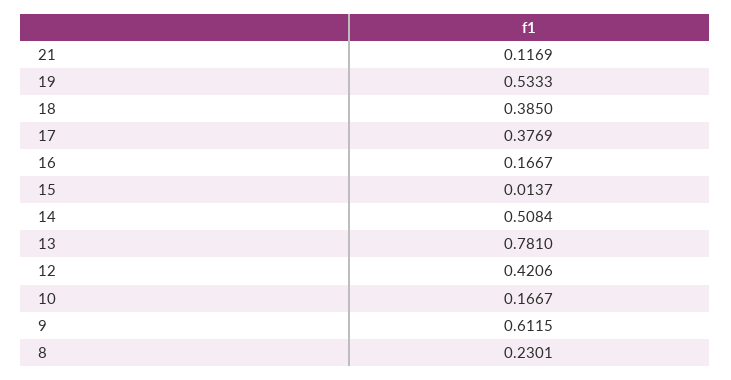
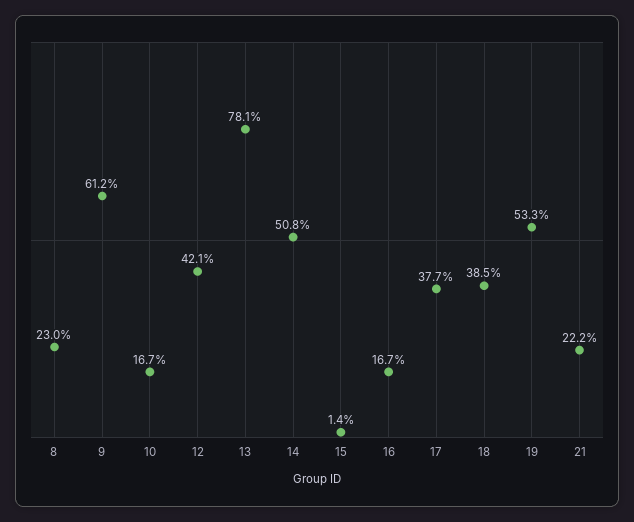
21: 0.1169 -> 0.222

